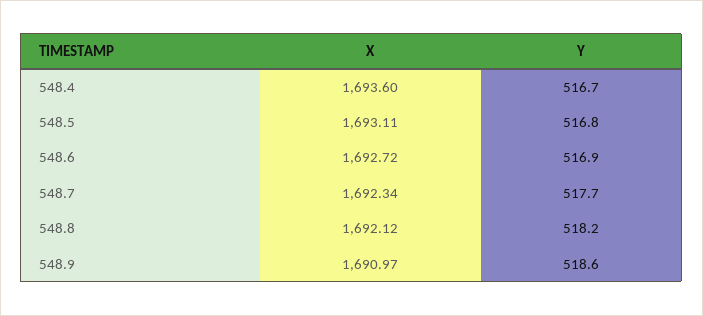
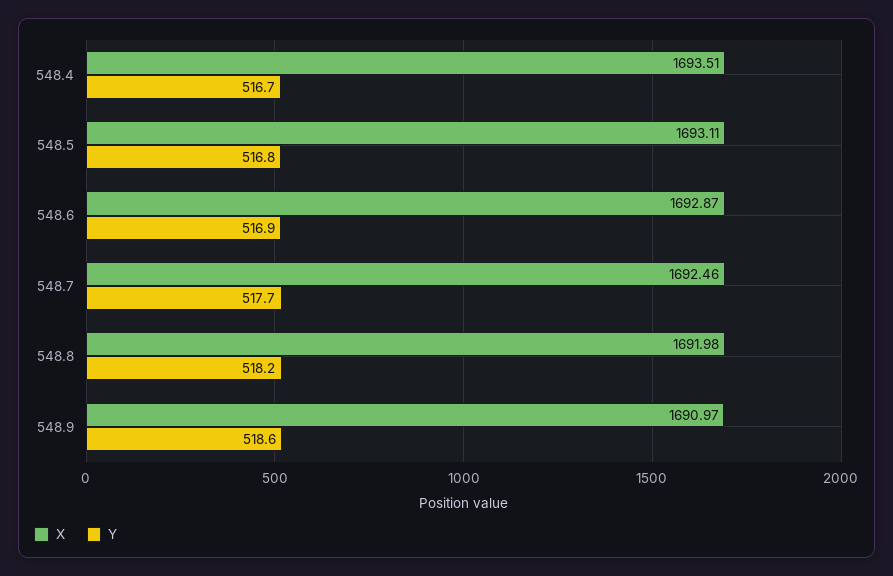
X, 548.4: 1693.6 -> 1693.51
X, 548.6: 1692.72 -> 1692.87
X, 548.7: 1692.34 -> 1692.46
X, 548.8: 1692.12 -> 1691.98

